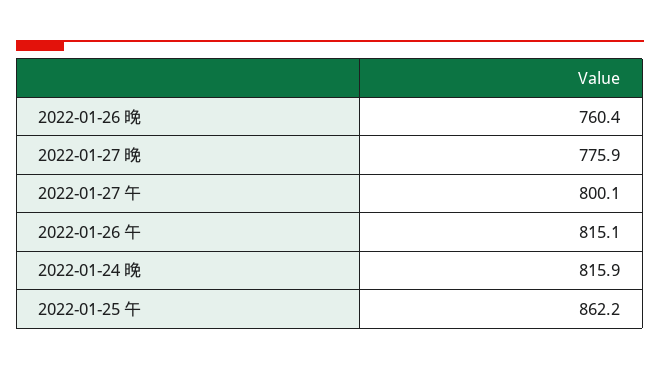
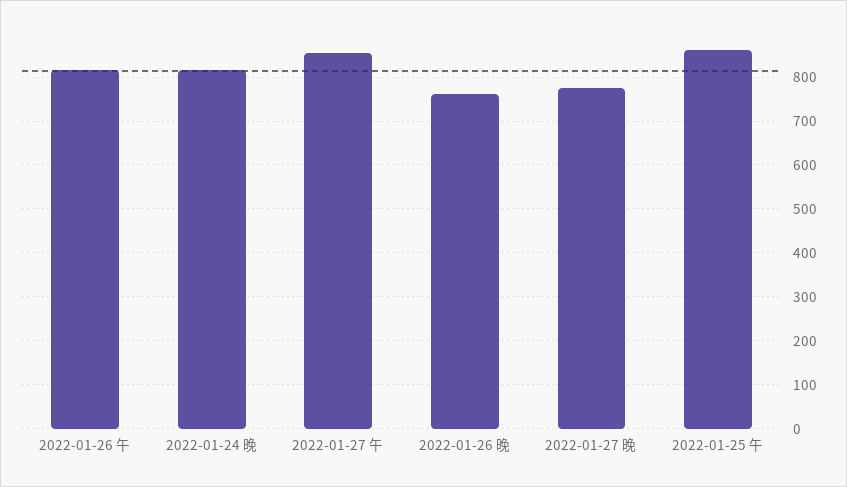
2022-01-27 午: 800.1 -> 860

